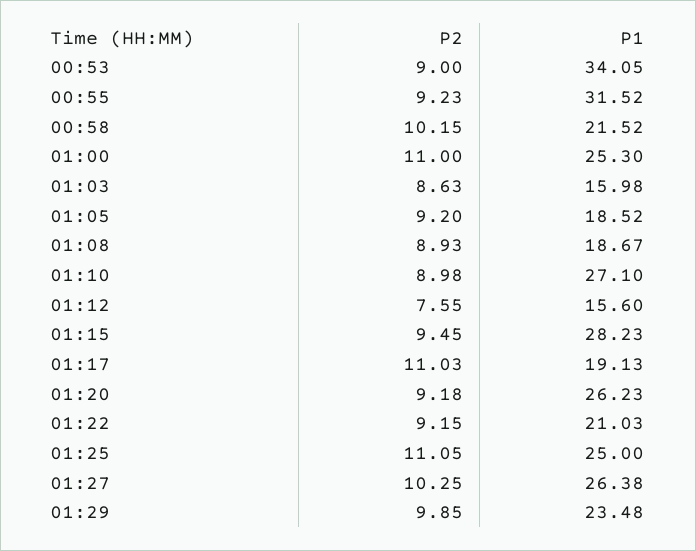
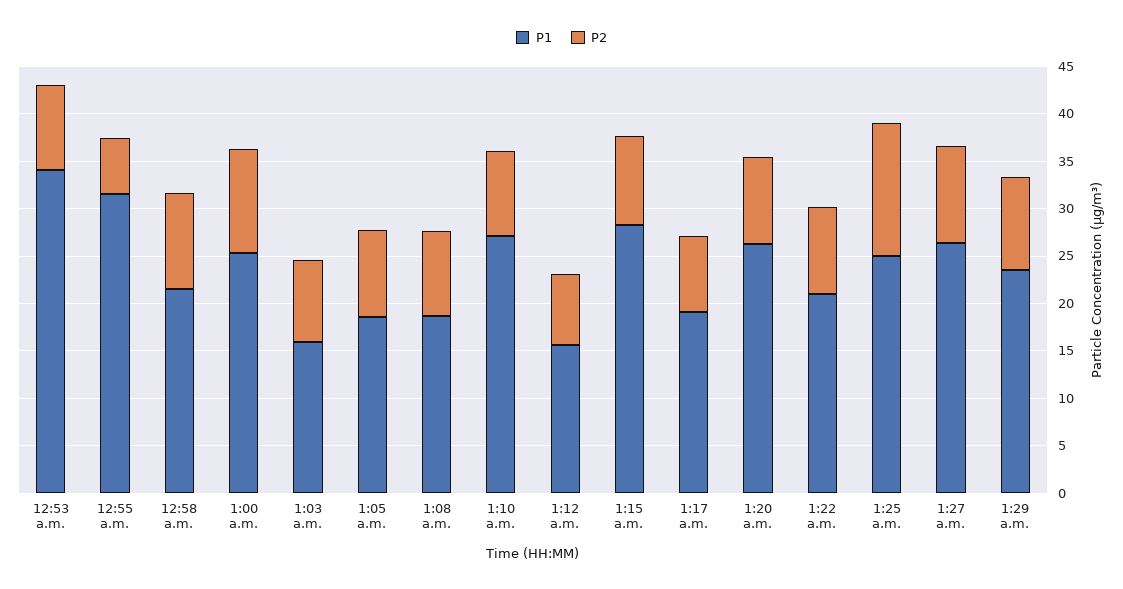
P2, 00:55: 9.23 -> 6
P2, 01:17: 11.03 -> 8
P2, 01:25: 11.05 -> 14

